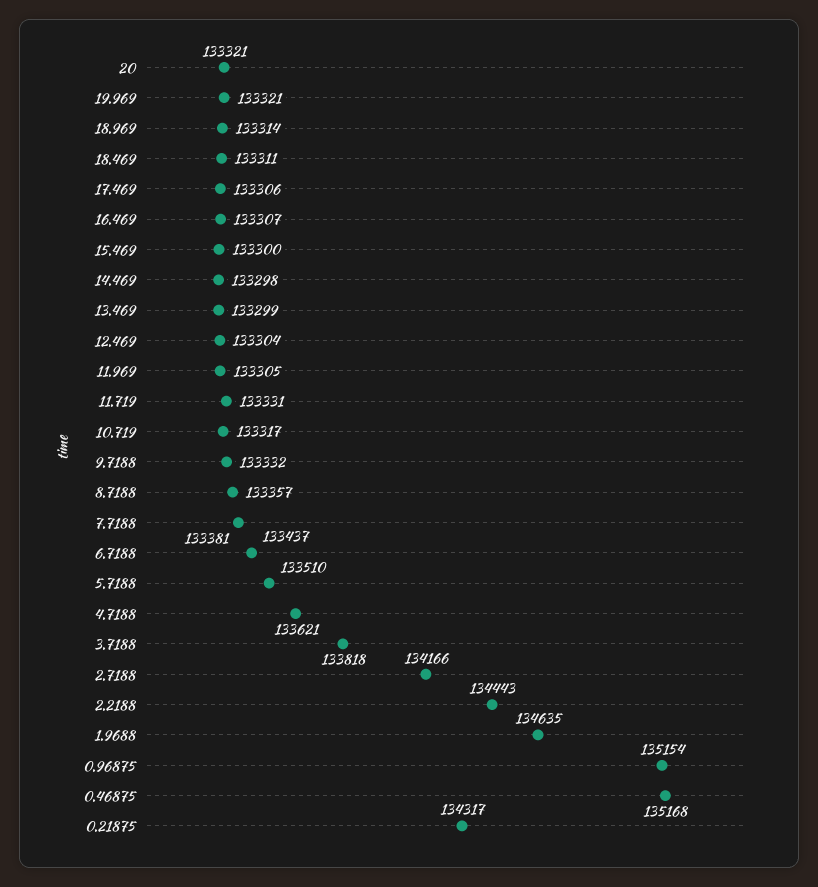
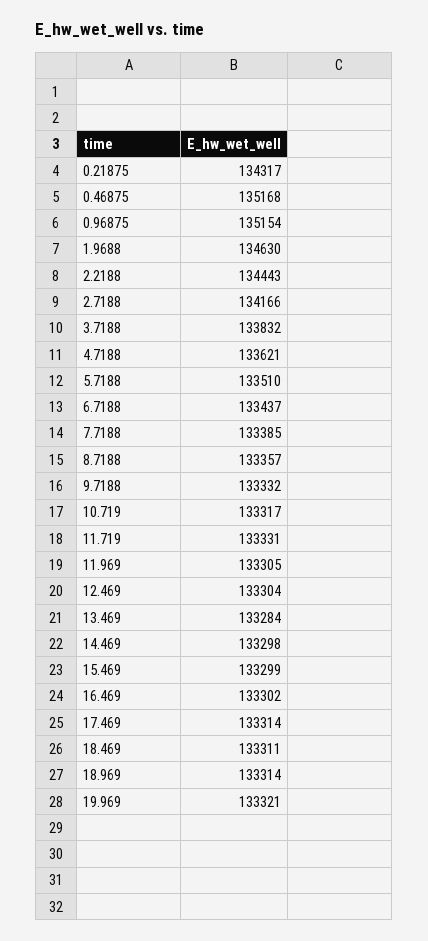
20: 133321 -> none
17.469: 133306 -> 133314
16.469: 133307 -> 133302
15.469: 133300 -> 133299
13.469: 133299 -> 133284
7.7188: 133381 -> 133385
3.7188: 133818 -> 133832
1.9688: 134635 -> 134630

